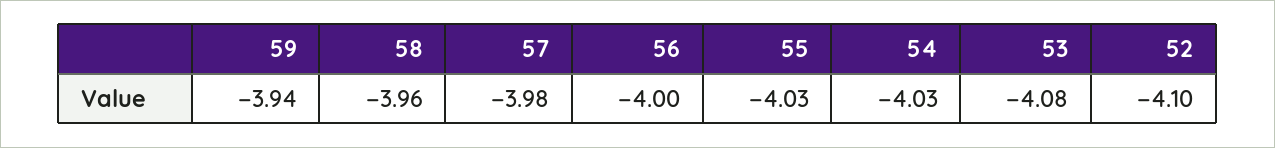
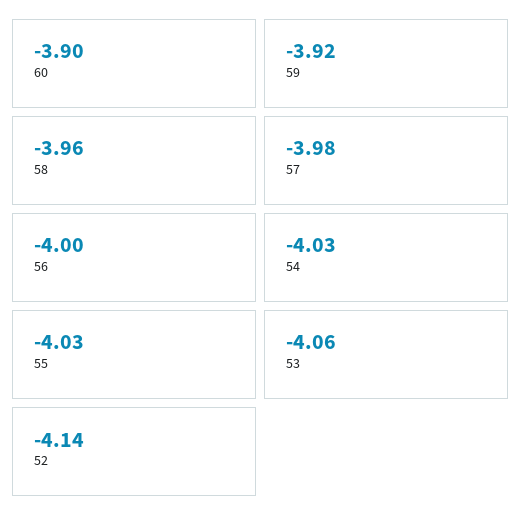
59: -3.94 -> -3.92
53: -4.08 -> -4.06
52: -4.1 -> -4.14
60: none -> -3.9

